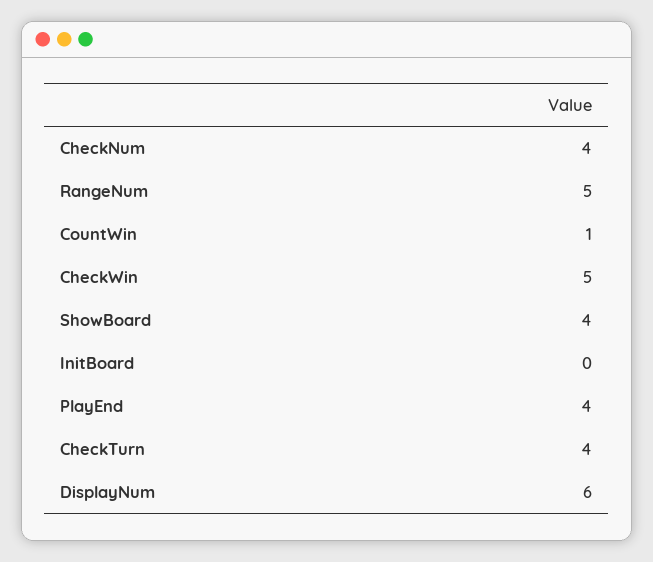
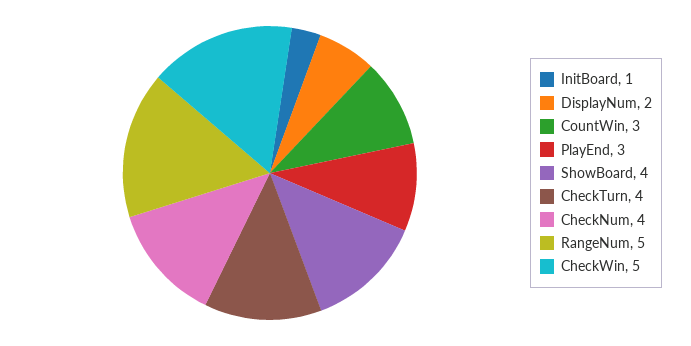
CountWin: 1 -> 3
InitBoard: 0 -> 1
PlayEnd: 4 -> 3
DisplayNum: 6 -> 2

